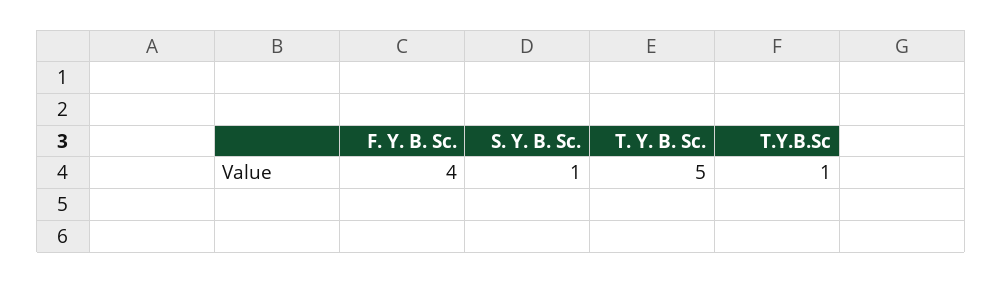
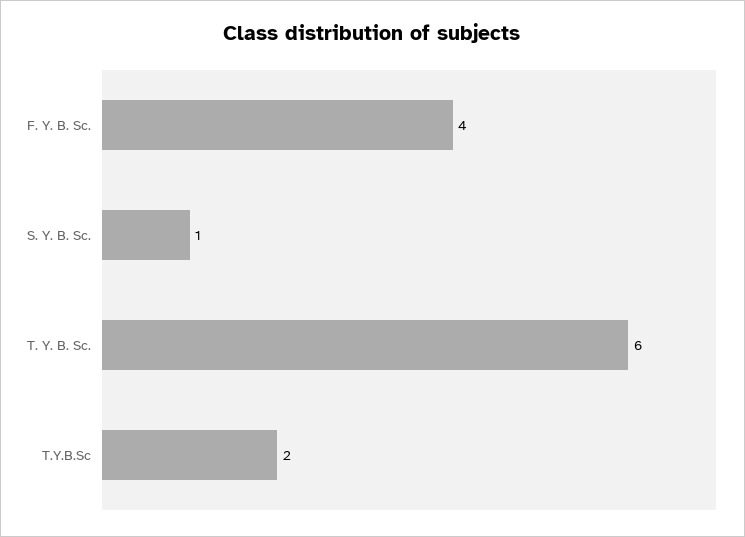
T. Y. B. Sc.: 5 -> 6
T.Y.B.Sc: 1 -> 2

